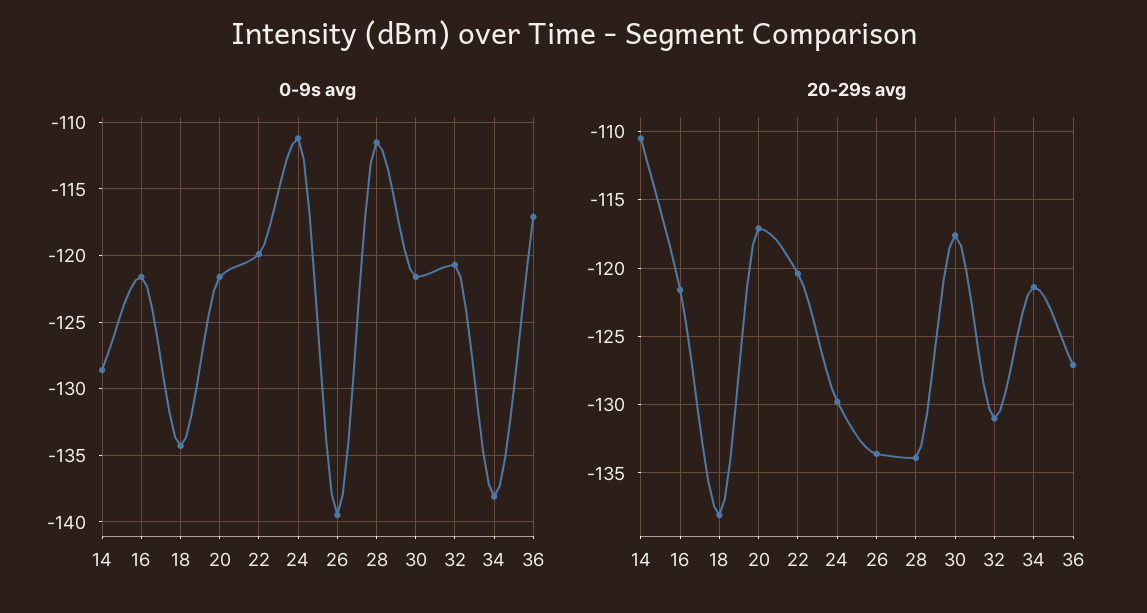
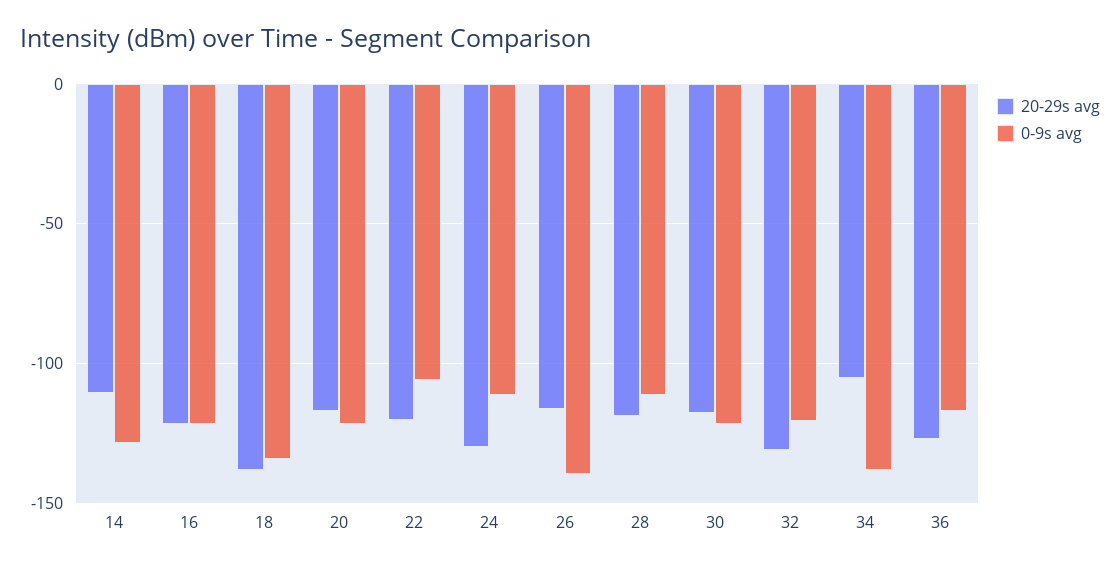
0-9s avg, 22: -120 -> -105
20-29s avg, 26: -133.5 -> -115
20-29s avg, 28: -134 -> -120
20-29s avg, 34: -121.5 -> -105

